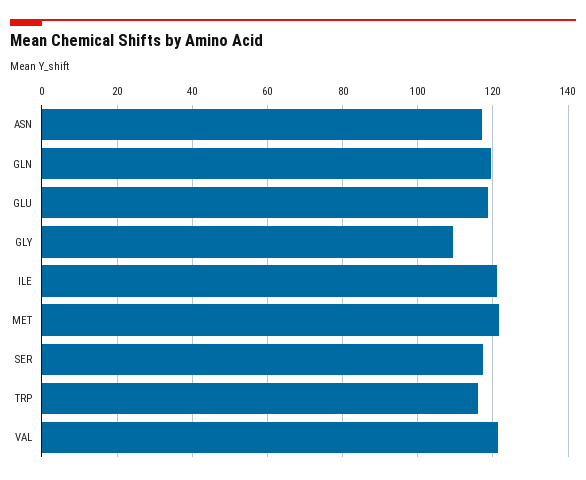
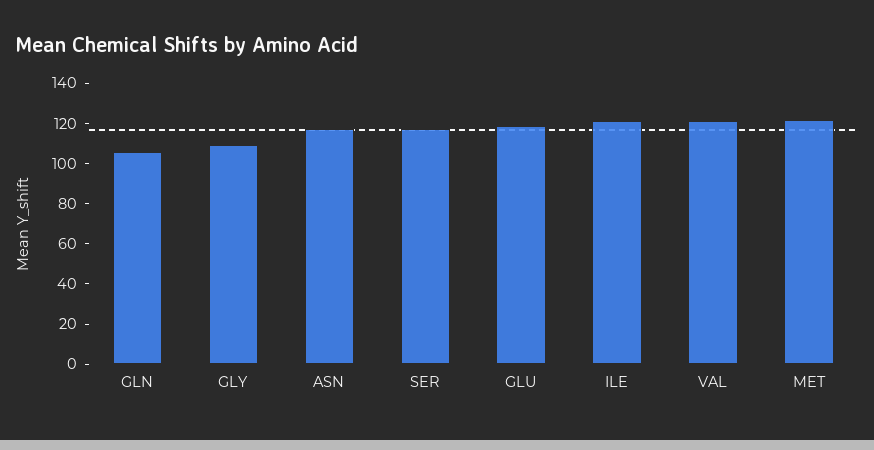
GLN: 120 -> 105
TRP: 116 -> none

